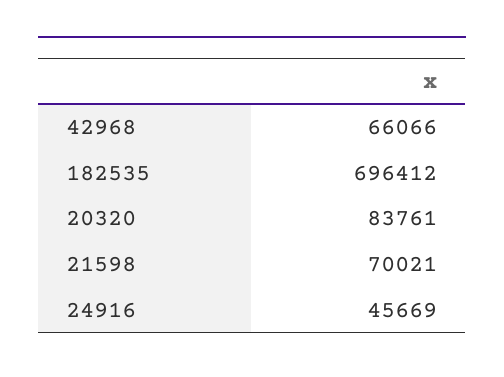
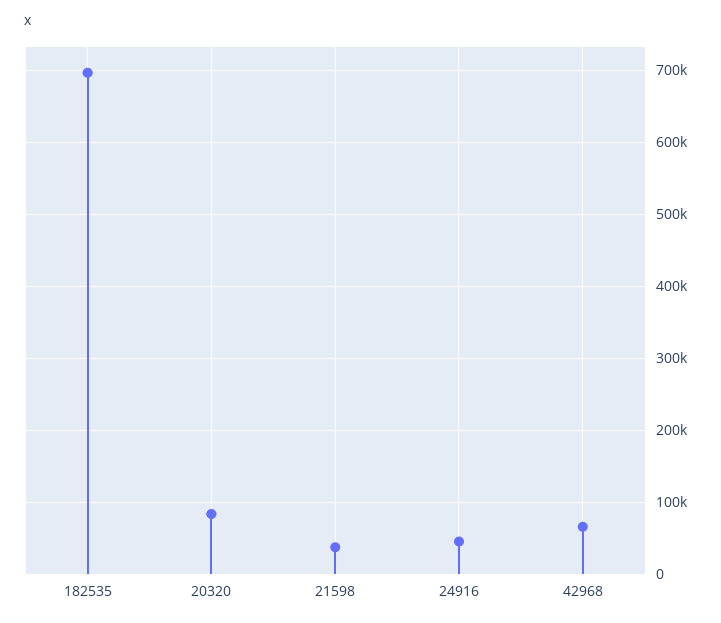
21598: 70021 -> 40000

